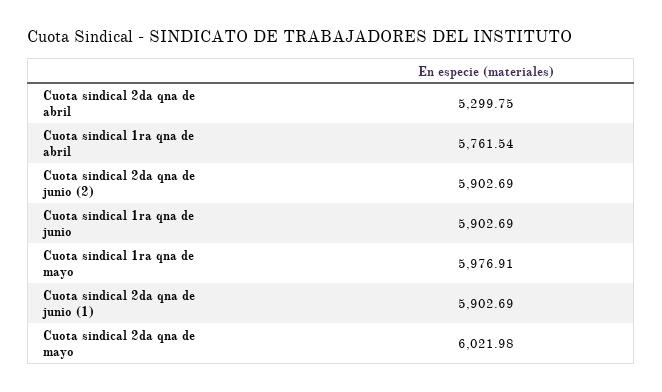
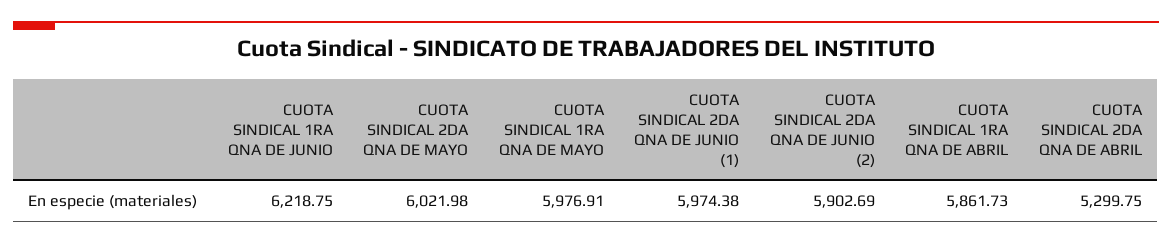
Cuota sindical 1ra qna de abril: 5761.54 -> 5861.73
Cuota sindical 1ra qna de junio: 5902.69 -> 6218.75
Cuota sindical 2da qna de junio (1): 5902.69 -> 5974.38

